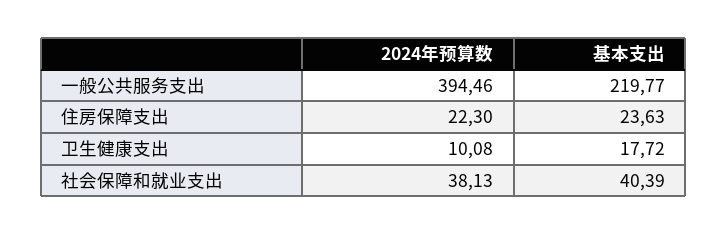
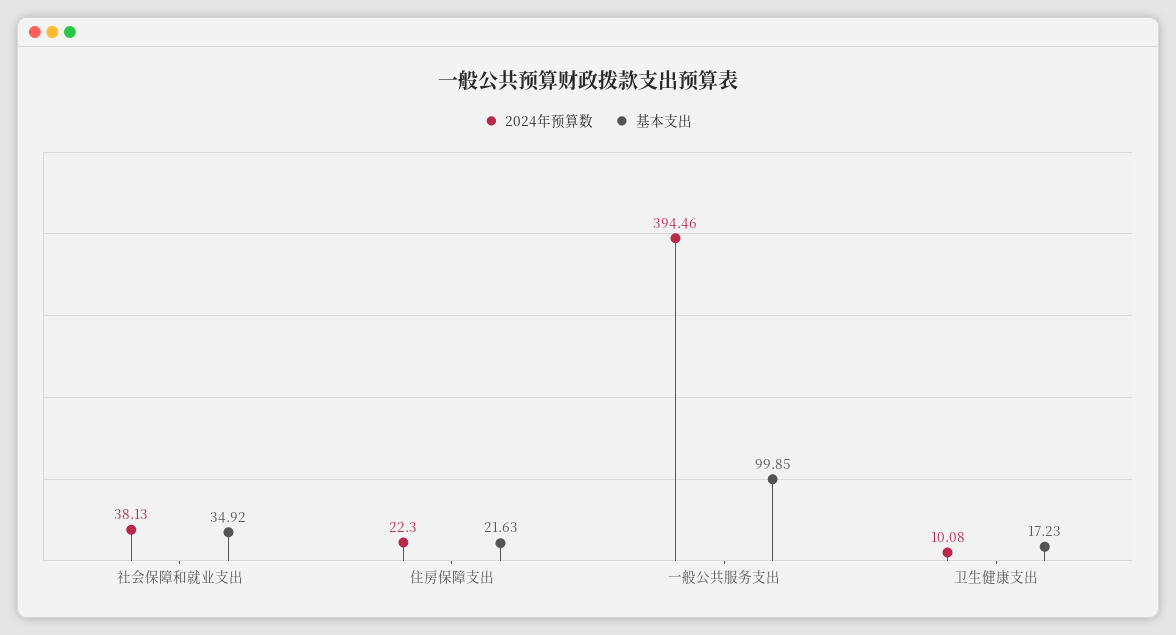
基本支出, 一般公共服务支出: 219.77 -> 99.85
基本支出, 住房保障支出: 23.63 -> 21.63
基本支出, 卫生健康支出: 17.72 -> 17.23
基本支出, 社会保障和就业支出: 40.39 -> 34.92

